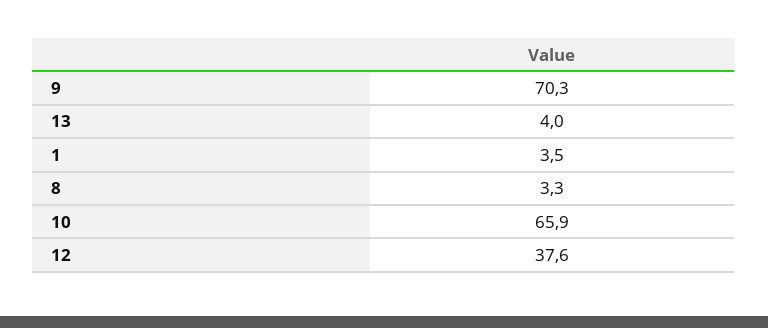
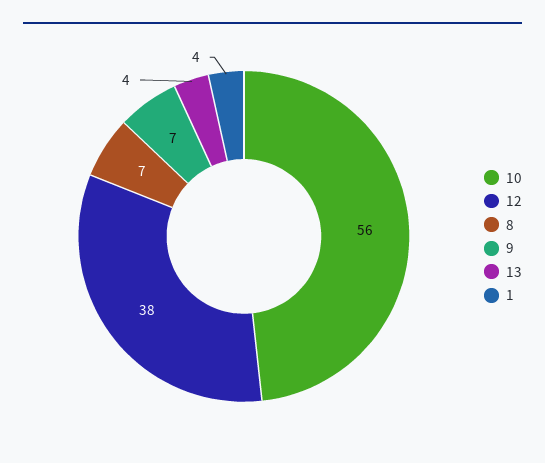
9: 70.3 -> 7
8: 3.3 -> 7
10: 65.9 -> 56

